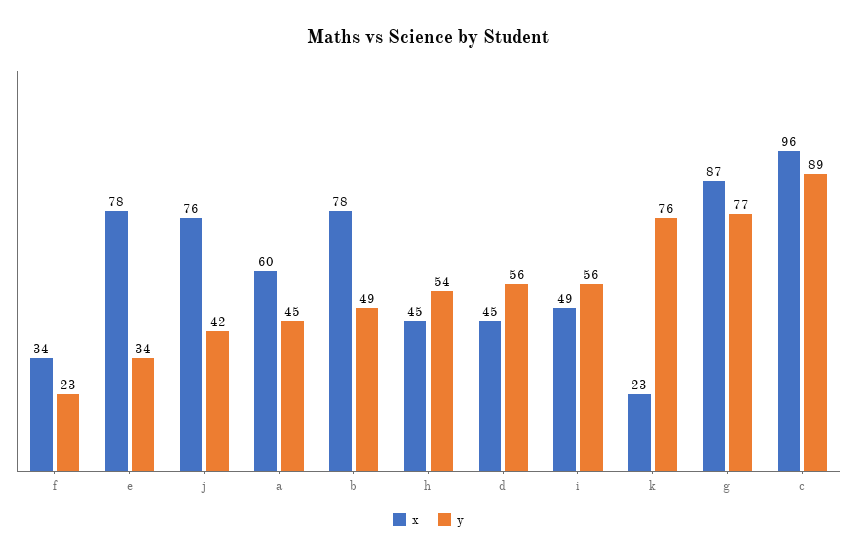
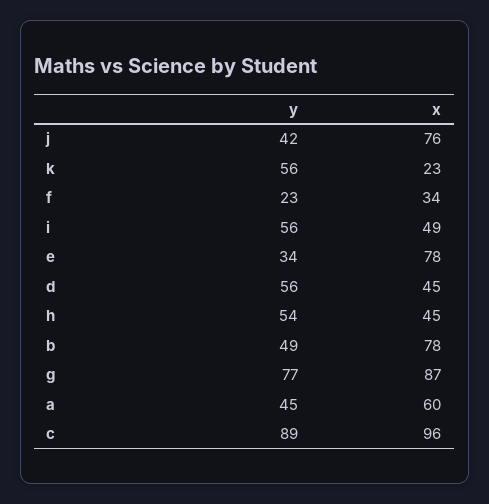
y, k: 76 -> 56

